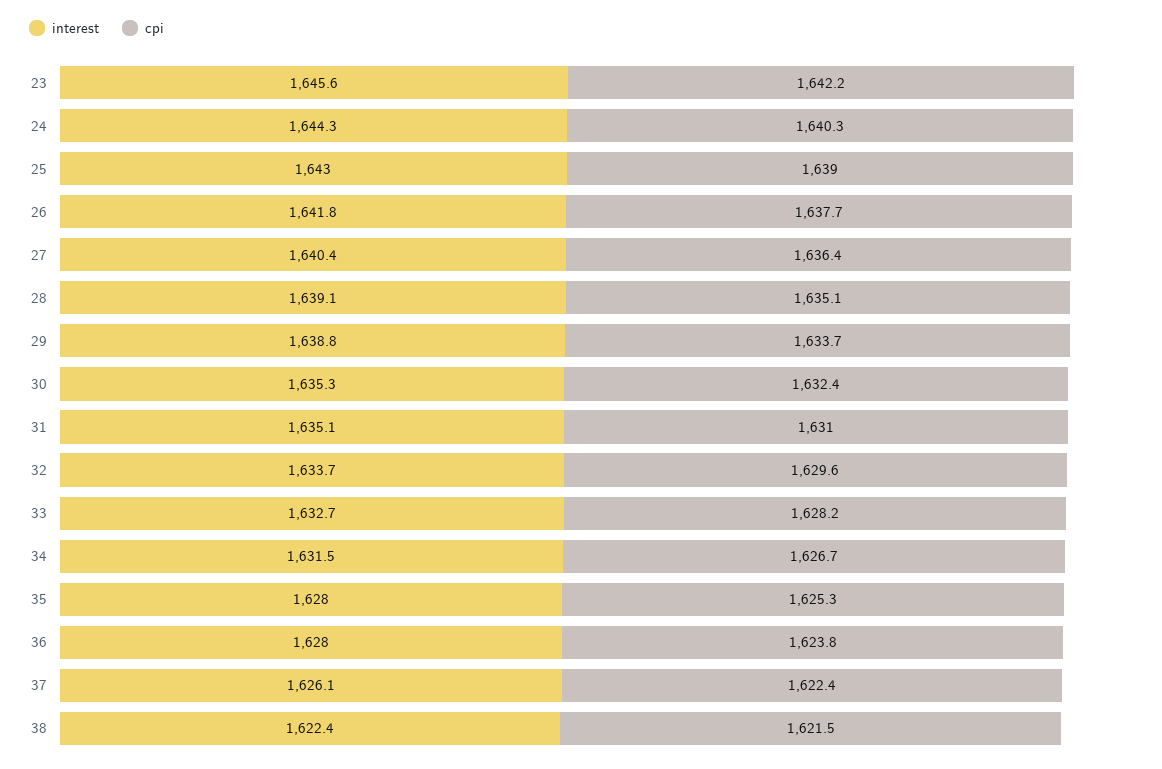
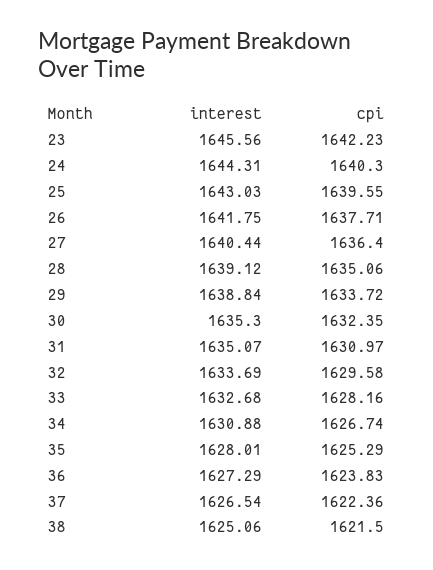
cpi, 25: 1639 -> 1639.55
interest, 34: 1631.5 -> 1630.88
interest, 36: 1628 -> 1627.29
interest, 37: 1626.1 -> 1626.54
interest, 38: 1622.4 -> 1625.06

